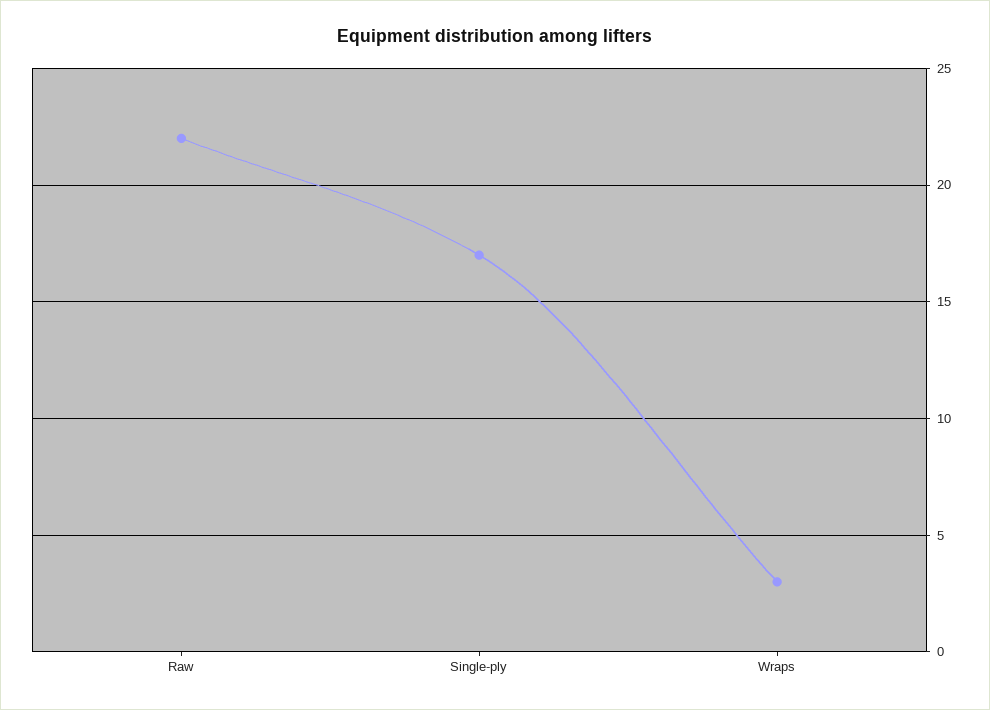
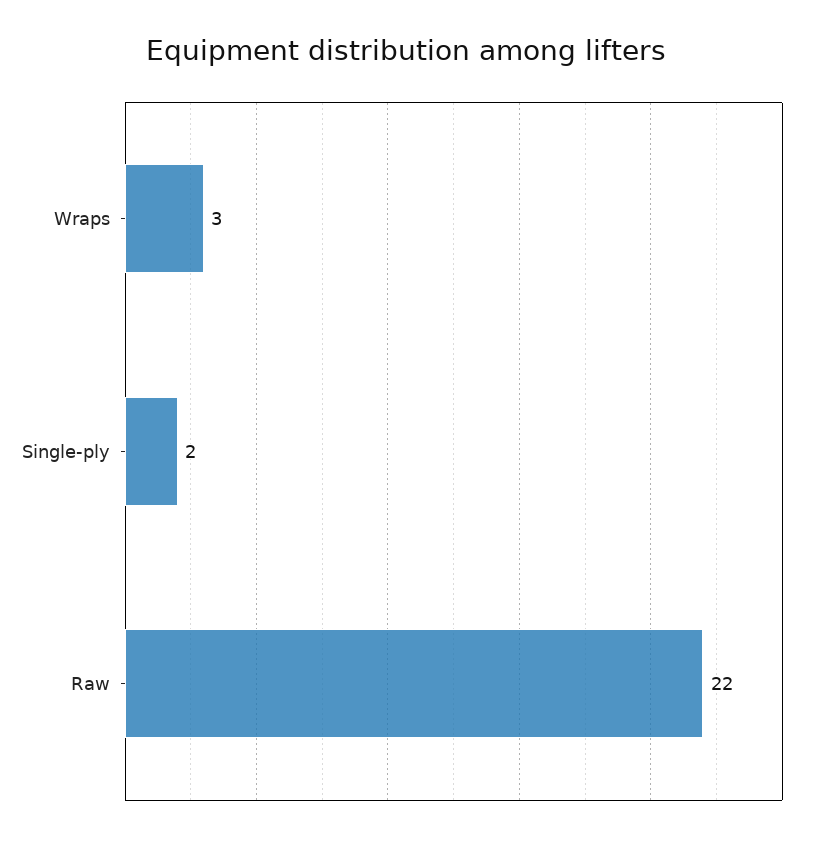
Single-ply: 17 -> 2

